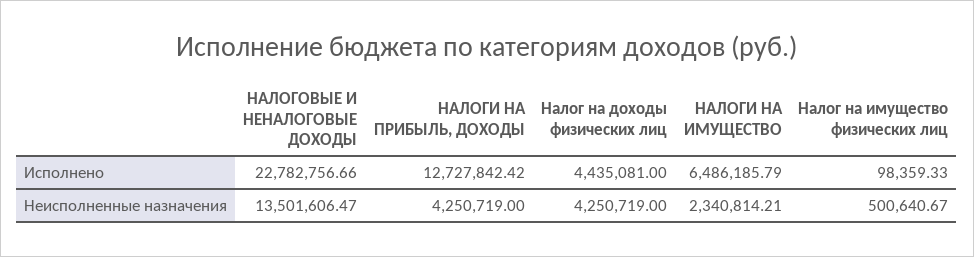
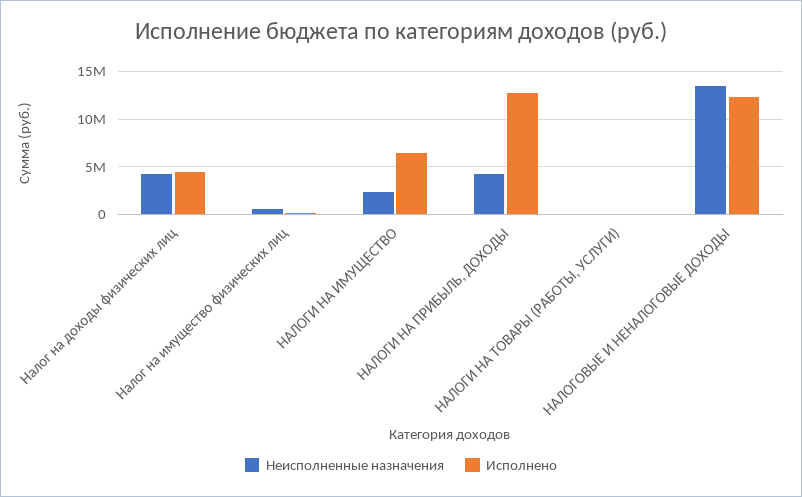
Исполнено, НАЛОГОВЫЕ И НЕНАЛОГОВЫЕ ДОХОДЫ: 22782756.66 -> 12000000
Неисполненные назначения, НАЛОГИ НА ТОВАРЫ (РАБОТЫ, УСЛУГИ): none -> 0
Исполнено, НАЛОГИ НА ТОВАРЫ (РАБОТЫ, УСЛУГИ): none -> 0

